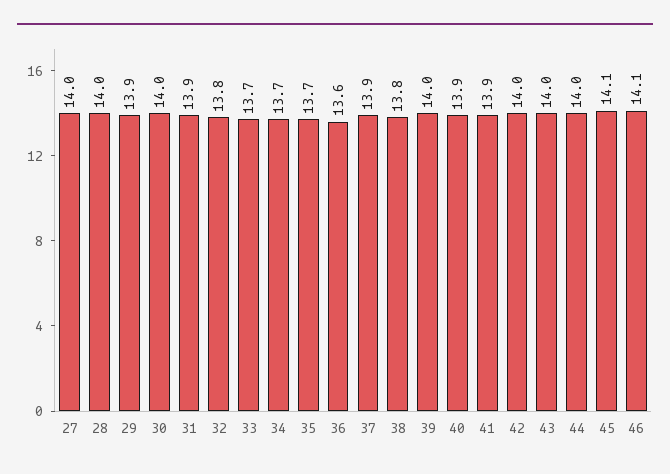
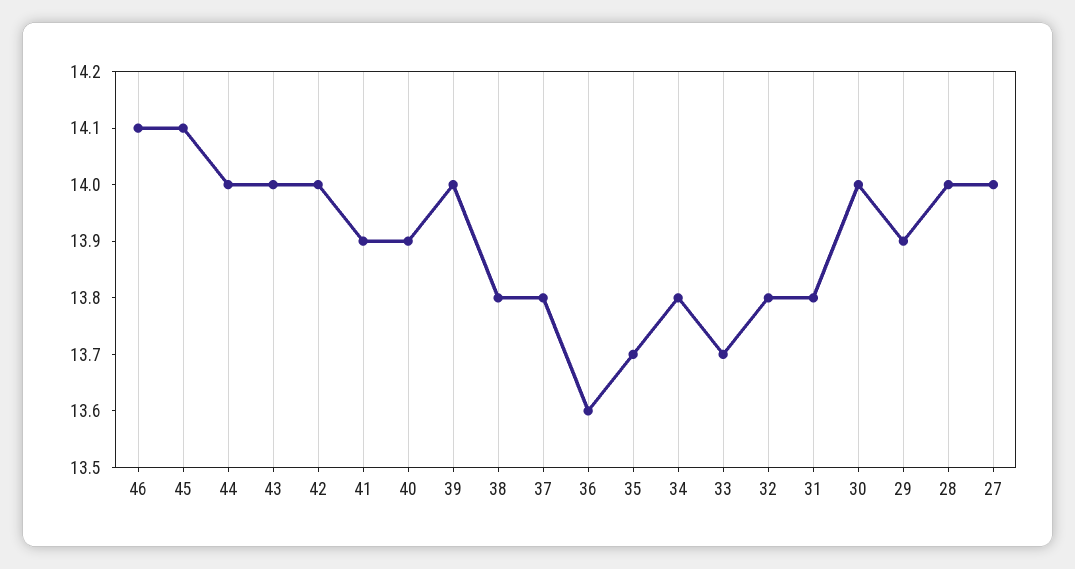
31: 13.9 -> 13.8
34: 13.7 -> 13.8
37: 13.9 -> 13.8

